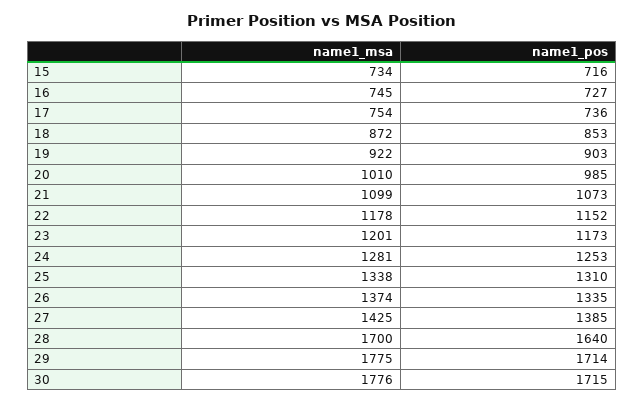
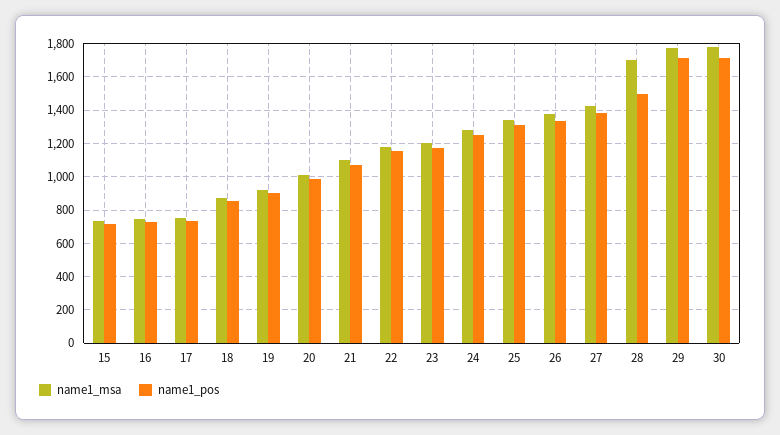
name1_pos, 28: 1640 -> 1500

